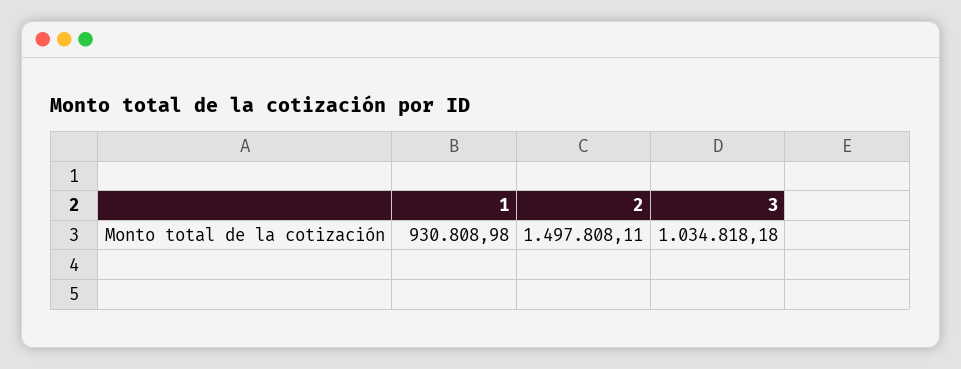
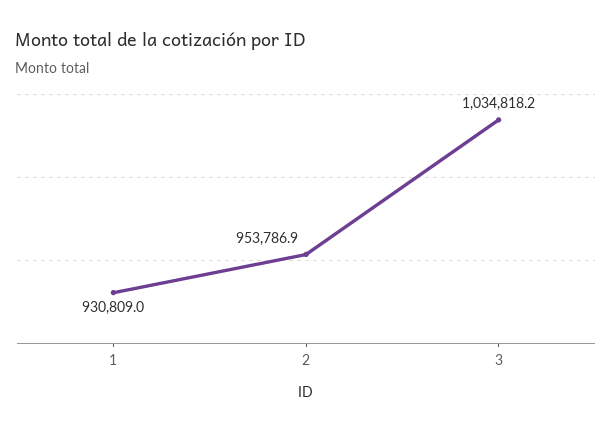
2: 1497808.11 -> 953786.9

